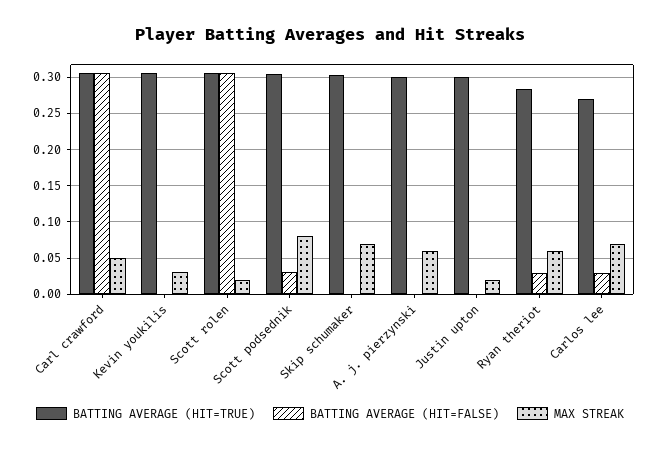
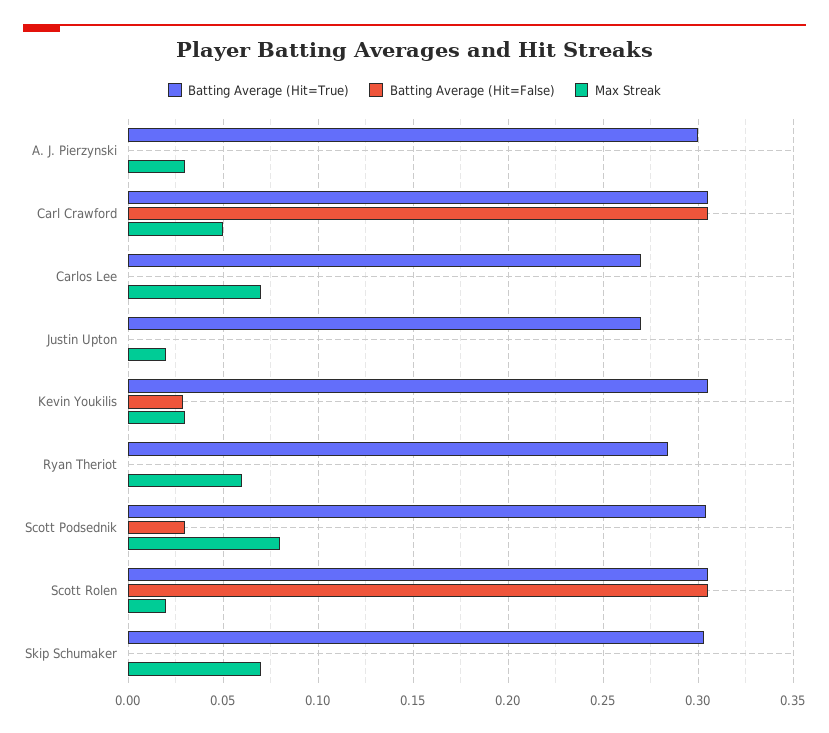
BATTING AVERAGE (HIT=FALSE), Kevin youkilis: 0 -> 0.03
MAX STREAK, A. j. pierzynski: 0.06 -> 0.03
BATTING AVERAGE (HIT=TRUE), Justin upton: 0.3 -> 0.27
BATTING AVERAGE (HIT=FALSE), Ryan theriot: 0.03 -> 0
BATTING AVERAGE (HIT=FALSE), Carlos lee: 0.03 -> 0

